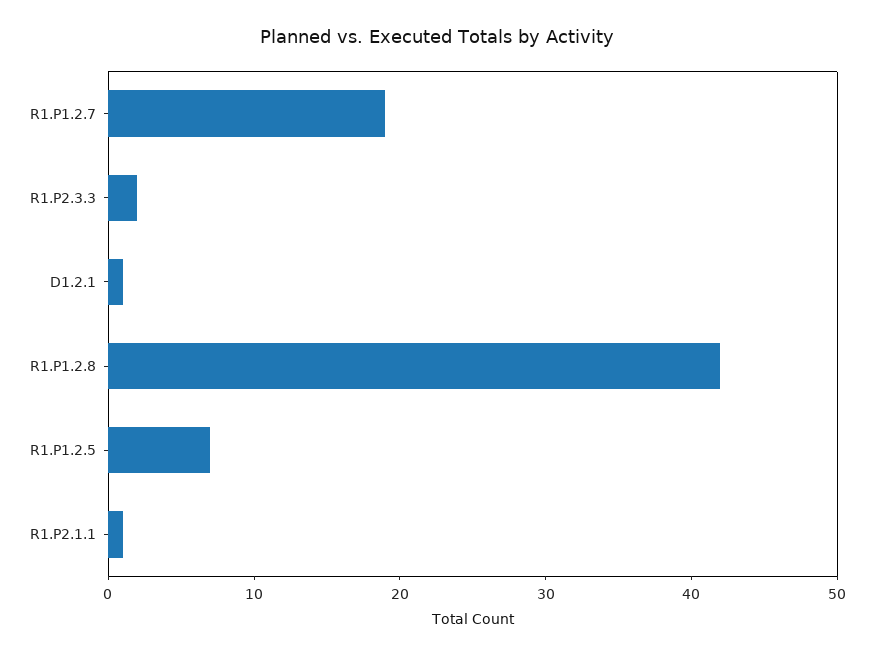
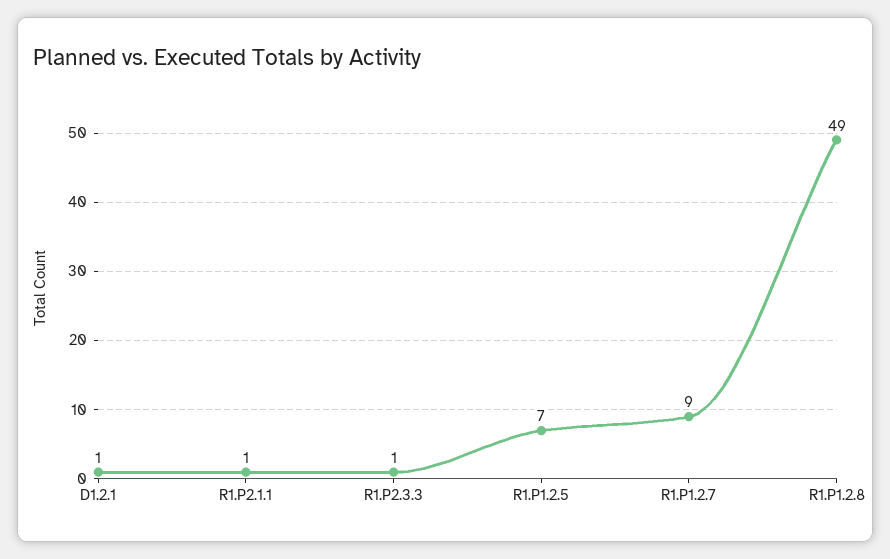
R1.P1.2.7: 19 -> 9
R1.P2.3.3: 2 -> 1
R1.P1.2.8: 42 -> 49

